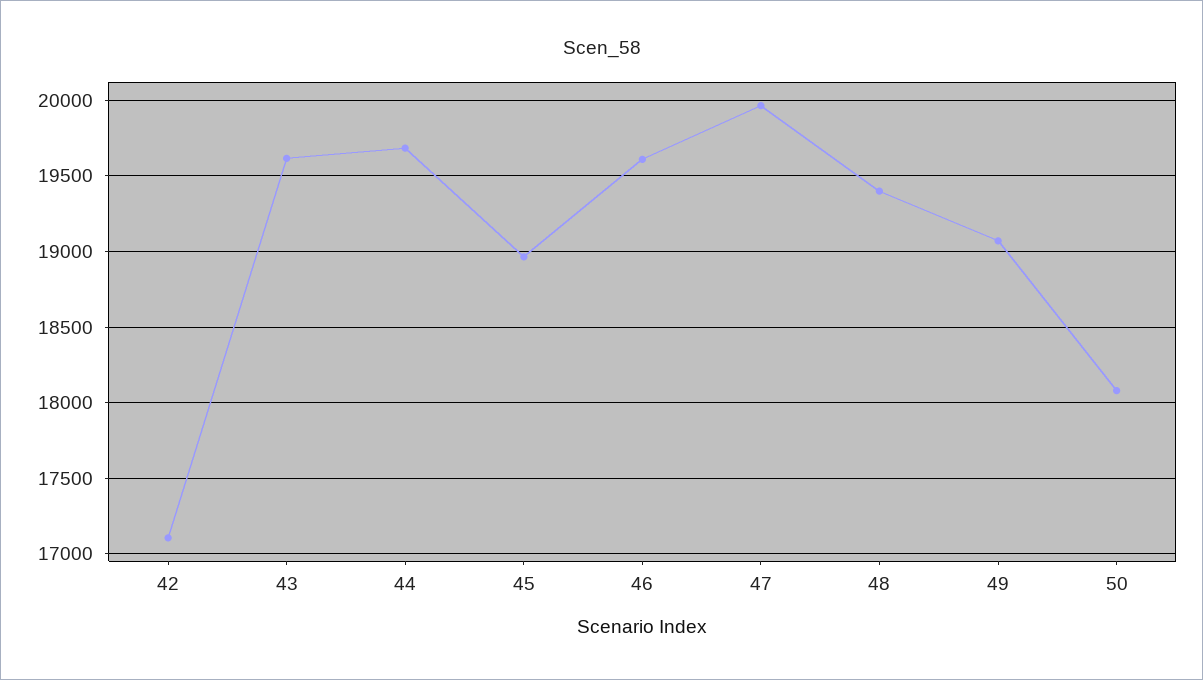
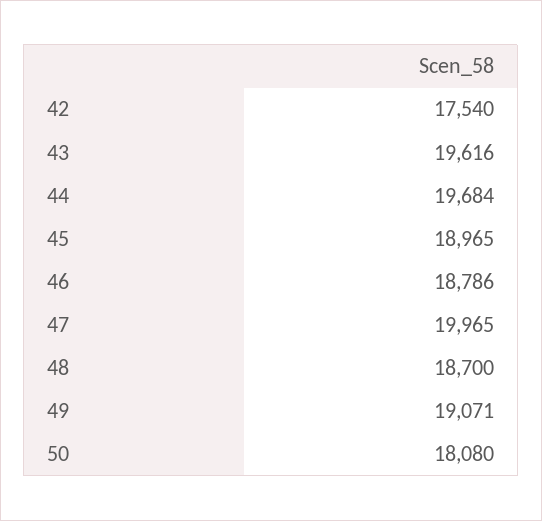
42: 17100 -> 17540
46: 19600 -> 18786
48: 19400 -> 18700

